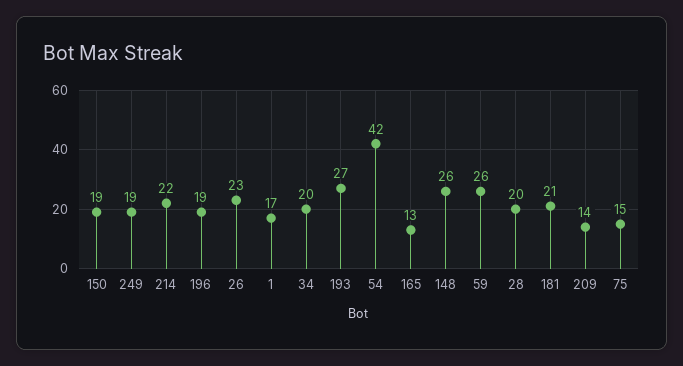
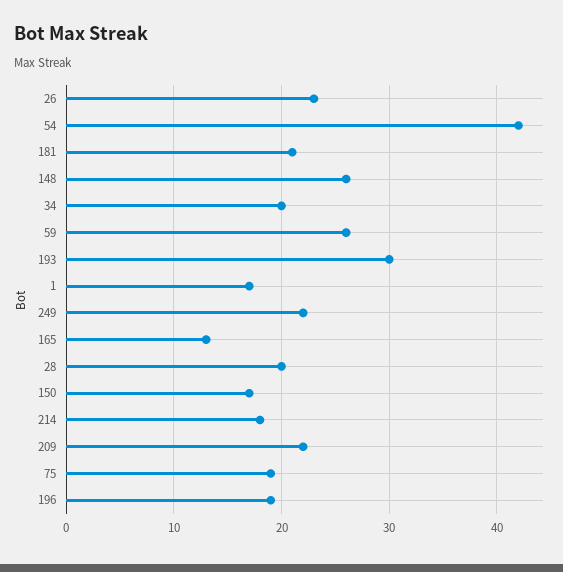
150: 19 -> 17
249: 19 -> 22
214: 22 -> 18
193: 27 -> 30
209: 14 -> 22
75: 15 -> 19

